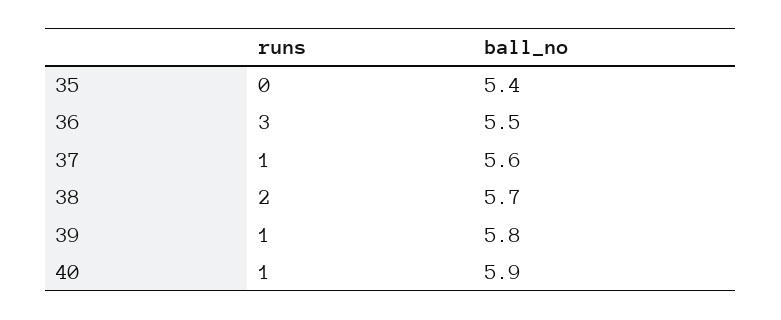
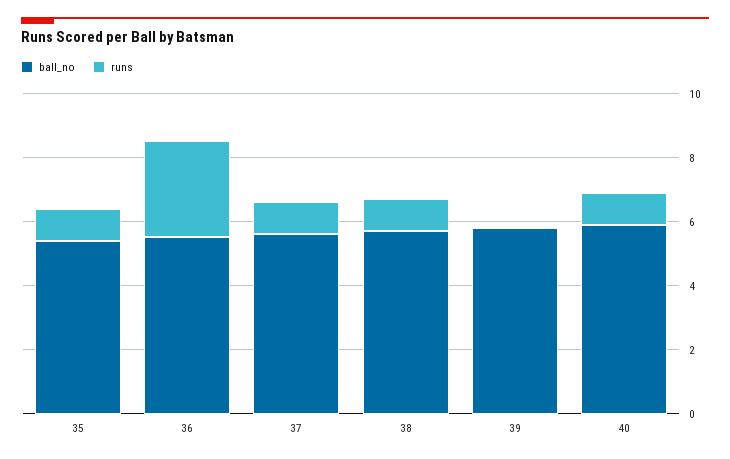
runs, 35: 0 -> 1
runs, 38: 2 -> 1
runs, 39: 1 -> 0

